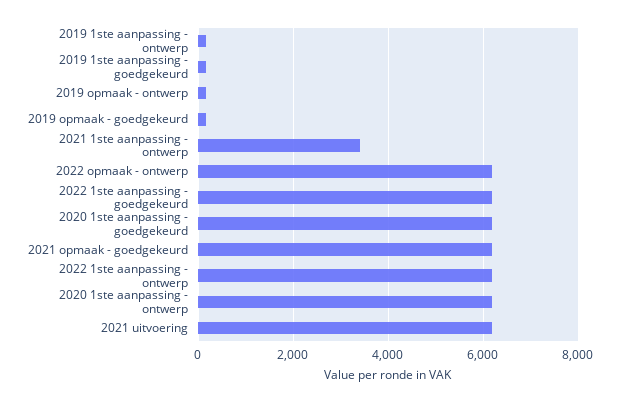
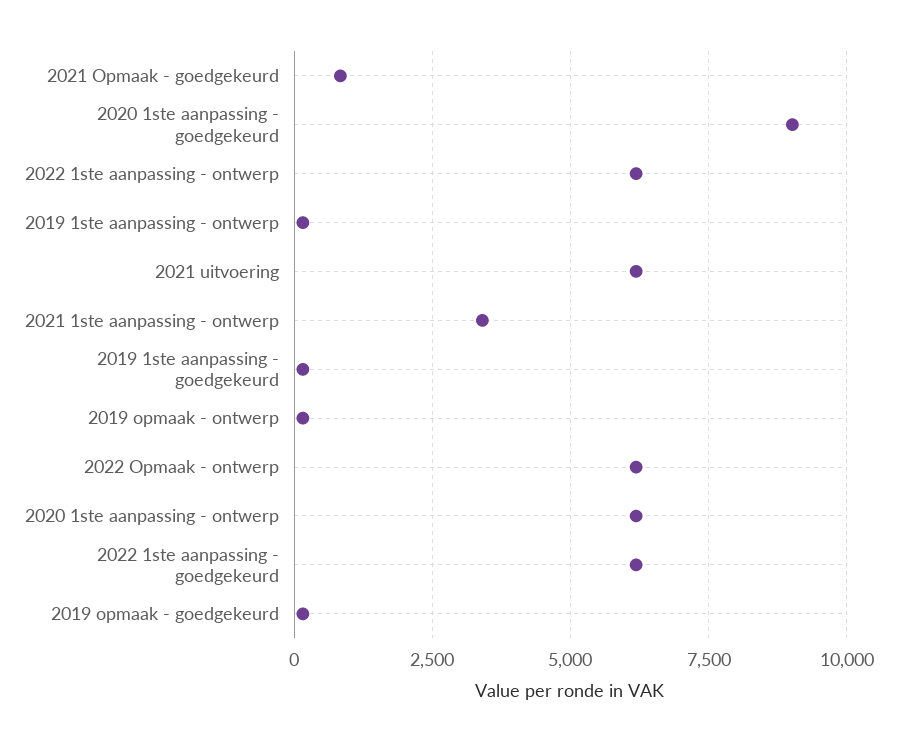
2020 1ste aanpassing - goedgekeurd: 6200 -> 9000
2021 opmaak - goedgekeurd: 6200 -> 750

